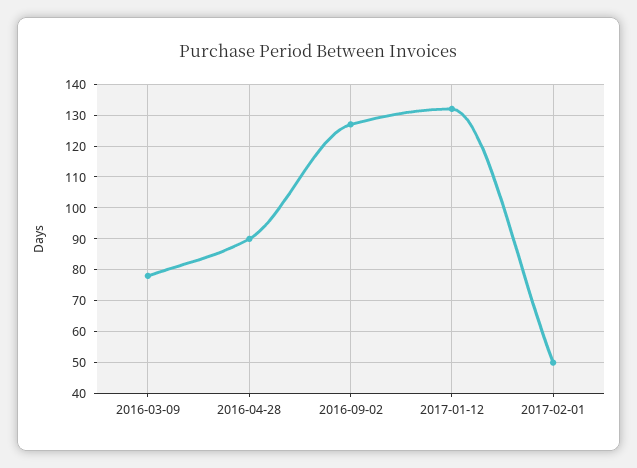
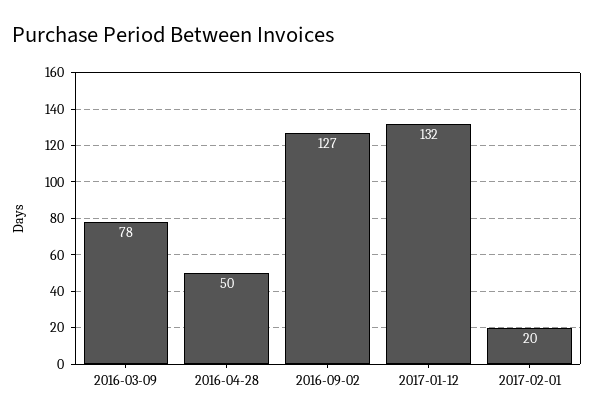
2016-04-28: 90 -> 50
2017-02-01: 50 -> 20

